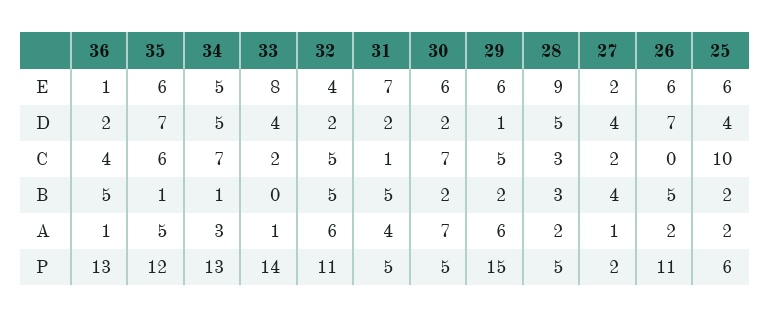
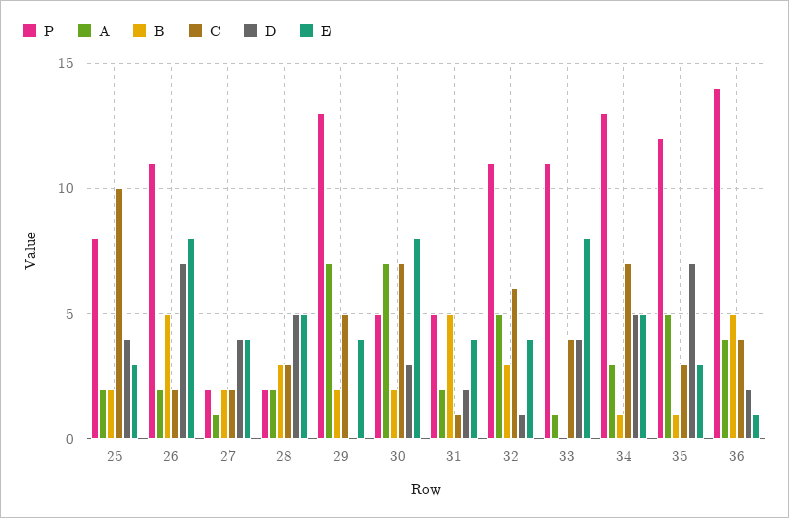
E, 35: 6 -> 3
E, 31: 7 -> 4
E, 30: 6 -> 8
E, 29: 6 -> 4
E, 28: 9 -> 5
E, 27: 2 -> 4
E, 26: 6 -> 8
E, 25: 6 -> 3
D, 32: 2 -> 1
D, 30: 2 -> 3
D, 29: 1 -> 0
C, 35: 6 -> 3
C, 33: 2 -> 4
C, 32: 5 -> 6
C, 26: 0 -> 2
B, 32: 5 -> 3
B, 27: 4 -> 2
A, 36: 1 -> 4
A, 32: 6 -> 5
A, 31: 4 -> 2
A, 29: 6 -> 7
P, 36: 13 -> 14
P, 33: 14 -> 11
P, 29: 15 -> 13
P, 28: 5 -> 2
P, 25: 6 -> 8

